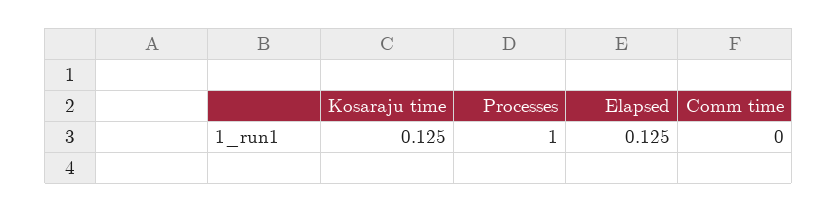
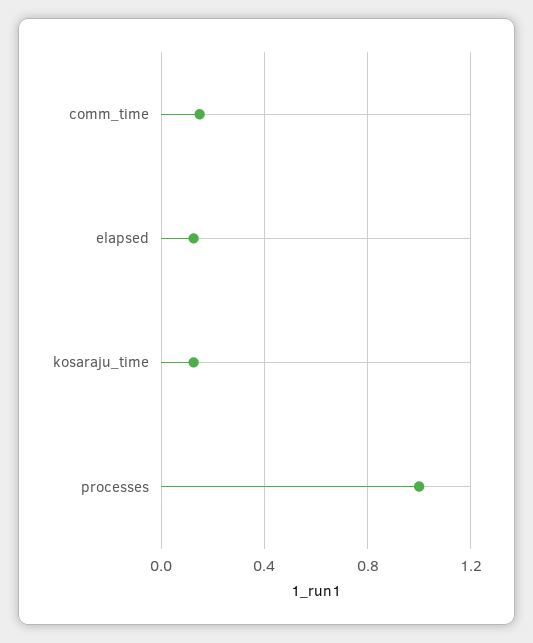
Comm time: 0 -> 0.15

